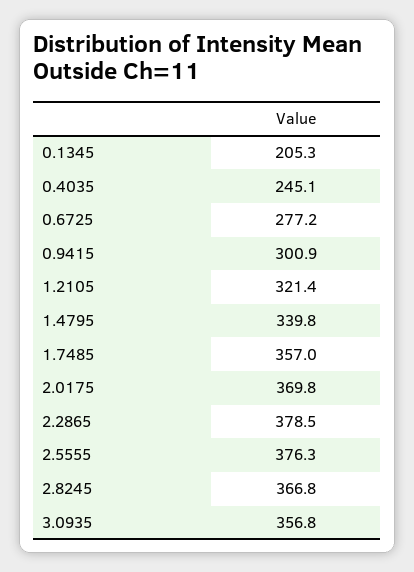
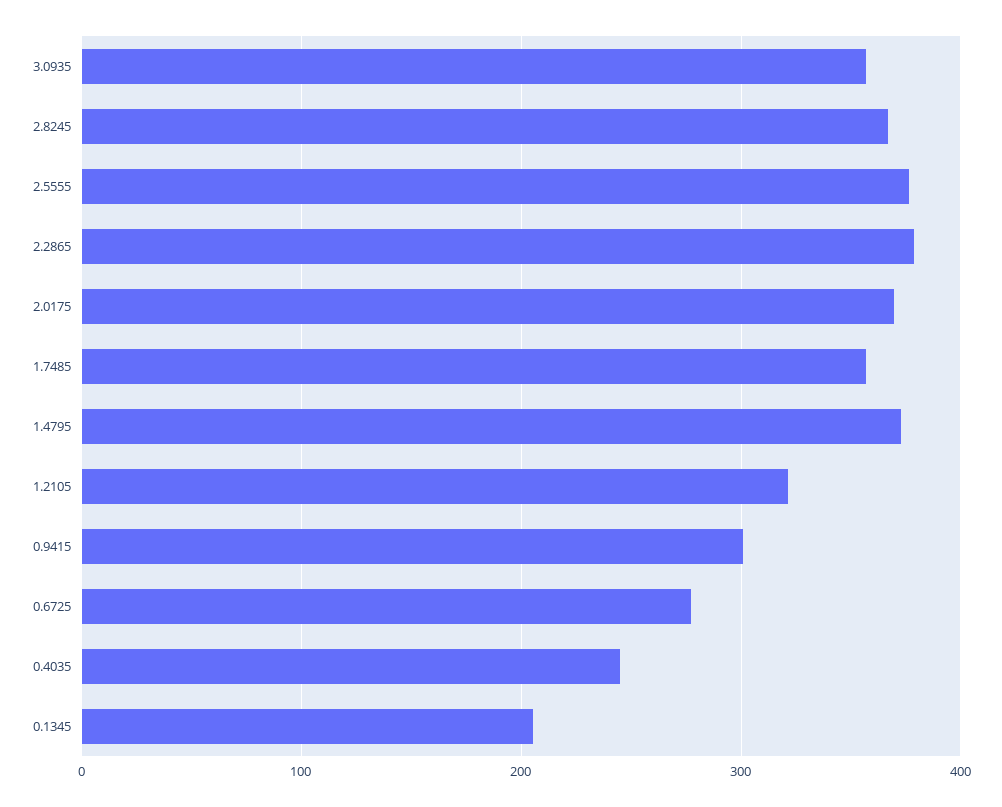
1.4795: 339.8 -> 370

